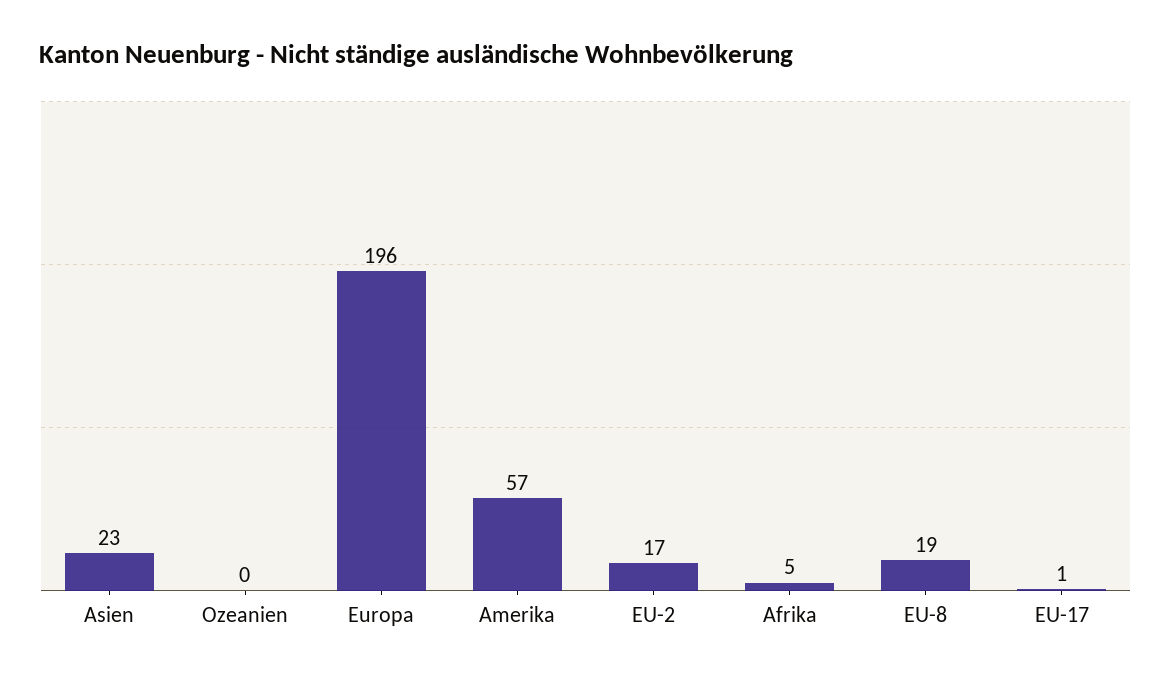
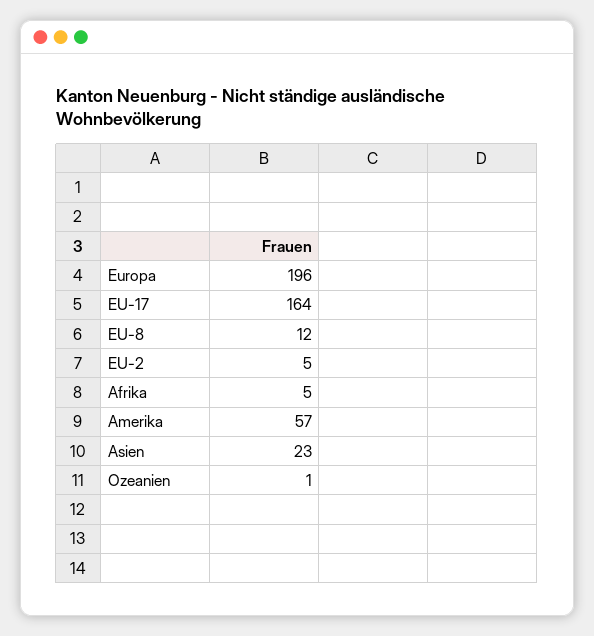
Ozeanien: 0 -> 1
EU-2: 17 -> 5
EU-8: 19 -> 12
EU-17: 1 -> 164

